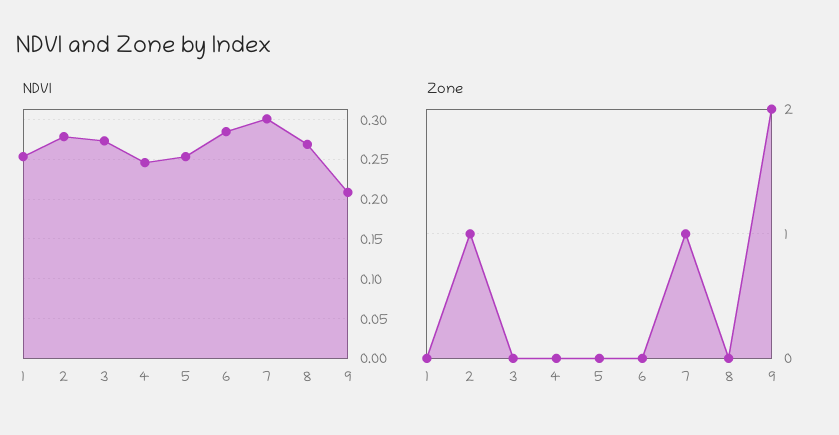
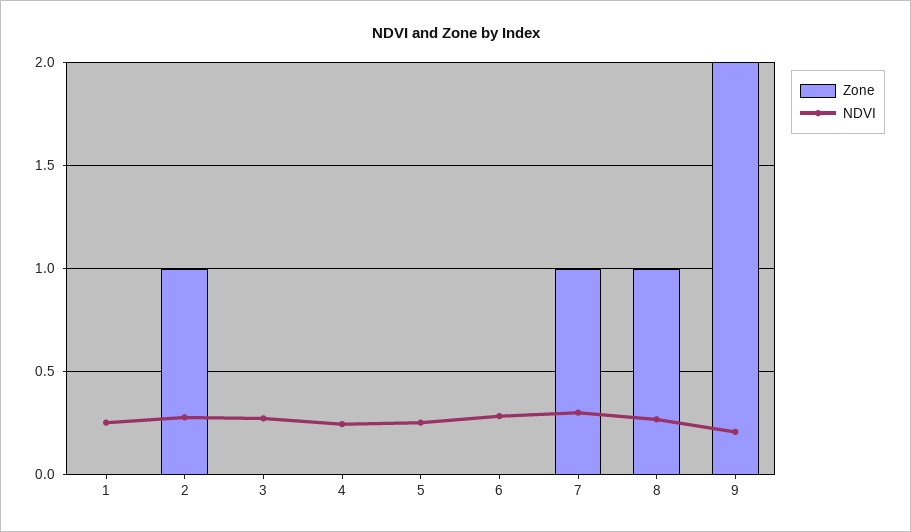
Zone, 8: 0 -> 1

